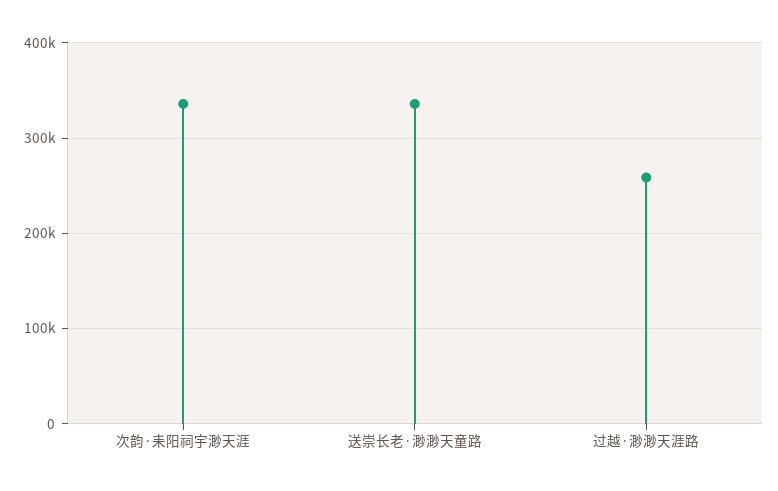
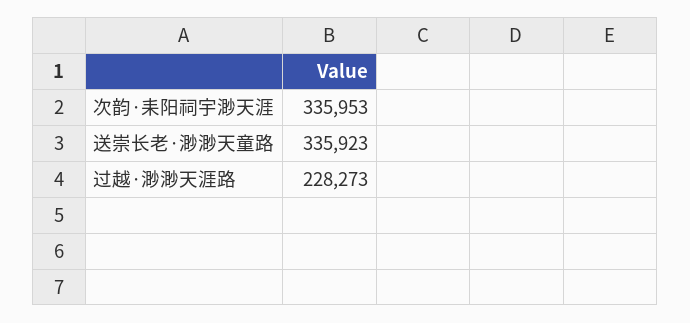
过越·渺渺天涯路: 260000 -> 228273

